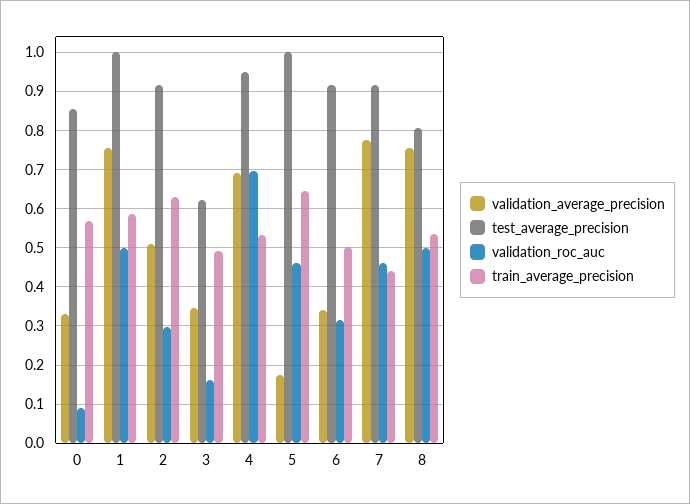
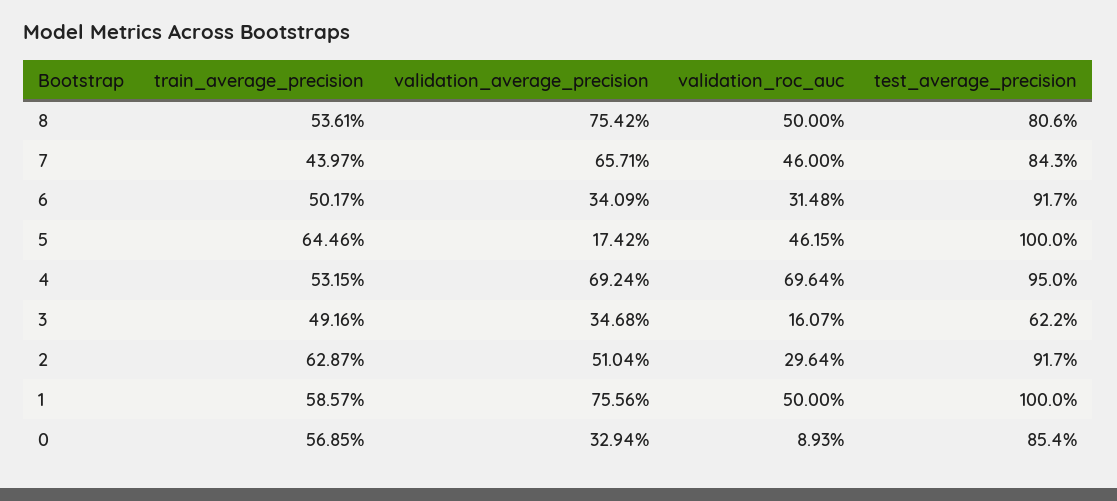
validation_average_precision, 7: 0.78 -> 0.6571
test_average_precision, 7: 0.92 -> 0.843

